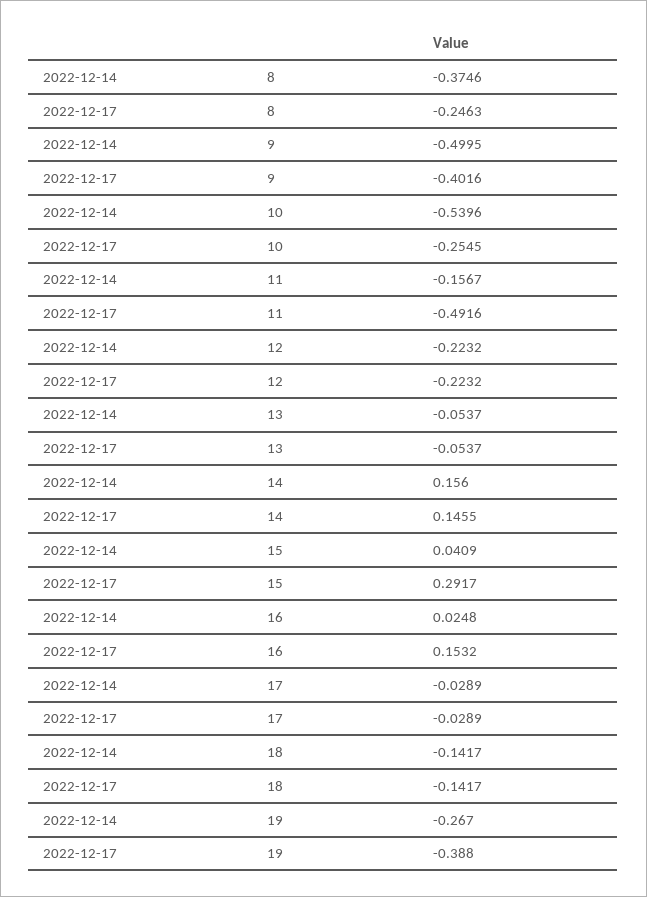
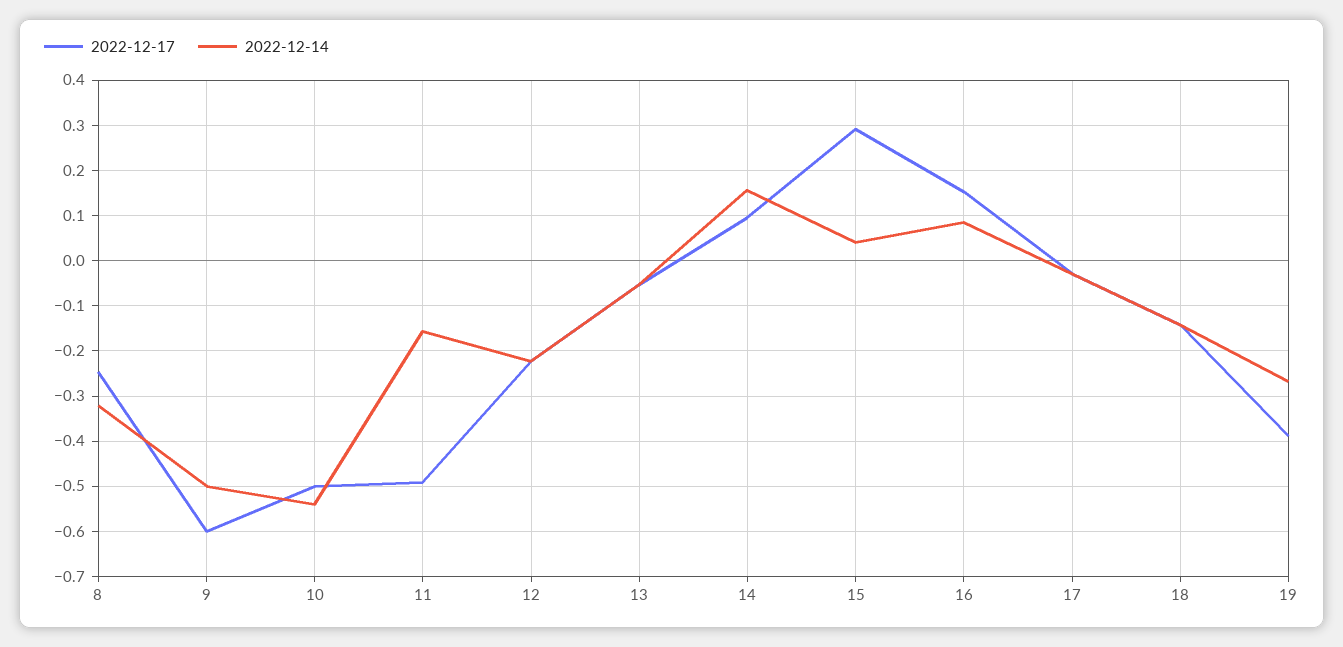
2022-12-14, 8: -0.3746 -> -0.32
2022-12-17, 9: -0.4016 -> -0.6
2022-12-17, 10: -0.2545 -> -0.5
2022-12-17, 14: 0.1455 -> 0.1
2022-12-14, 16: 0.0248 -> 0.08

